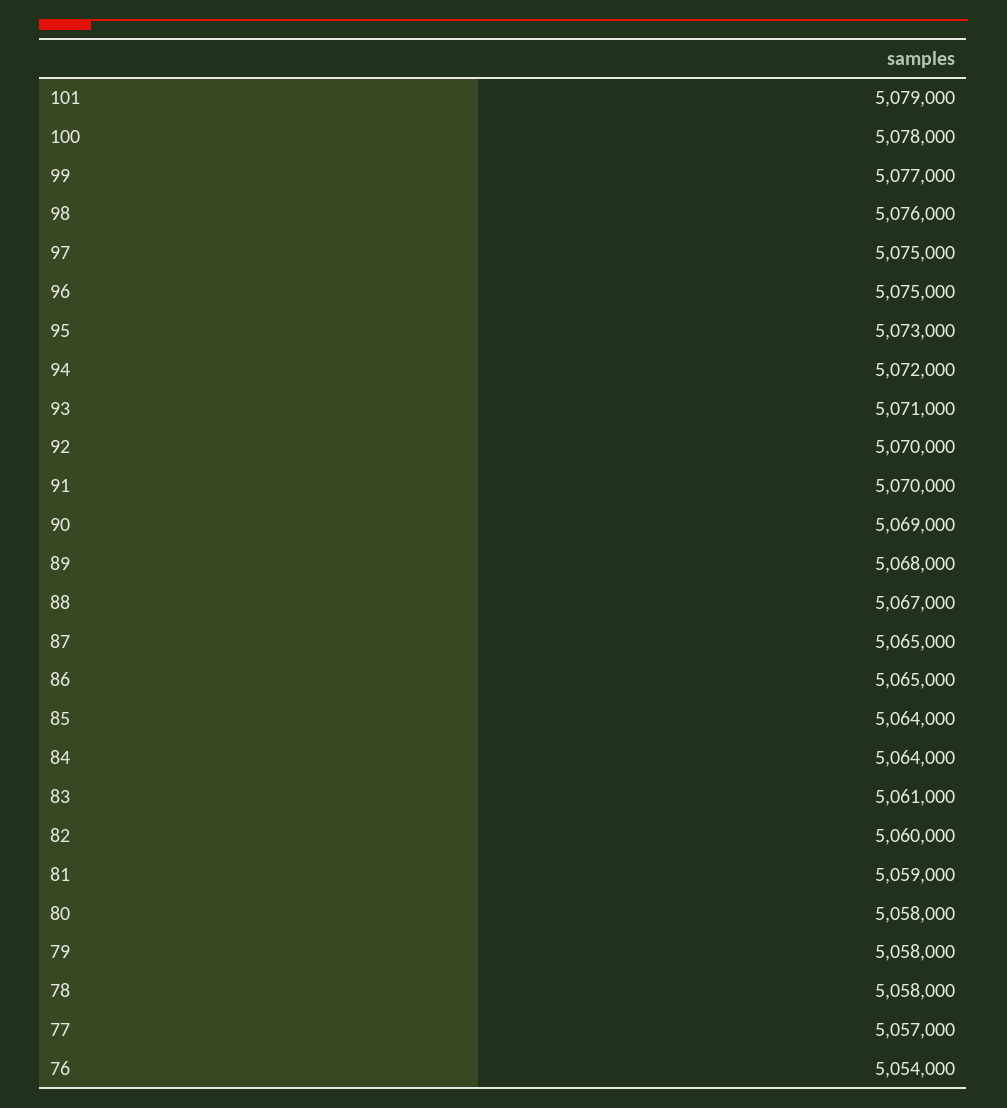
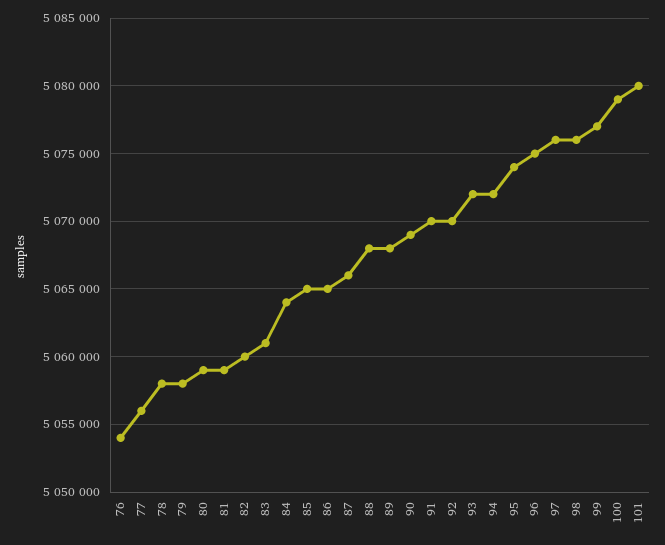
101: 5079000 -> 5080000
100: 5078000 -> 5079000
97: 5075000 -> 5076000
95: 5073000 -> 5074000
93: 5071000 -> 5072000
88: 5067000 -> 5068000
87: 5065000 -> 5066000
85: 5064000 -> 5065000
80: 5058000 -> 5059000
77: 5057000 -> 5056000

